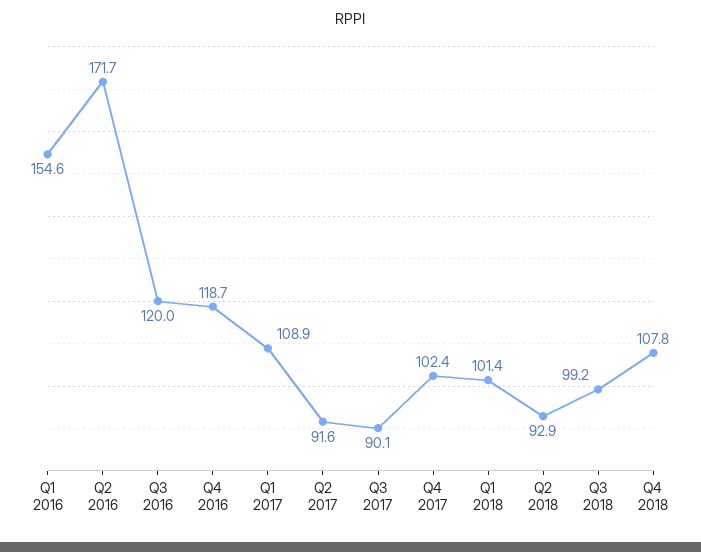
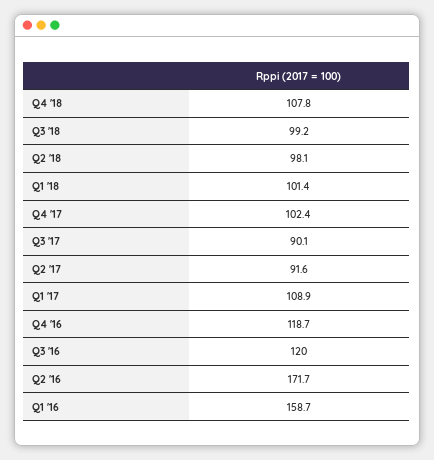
Q1 2016: 154.6 -> 158.7
Q2 2018: 92.9 -> 98.1

